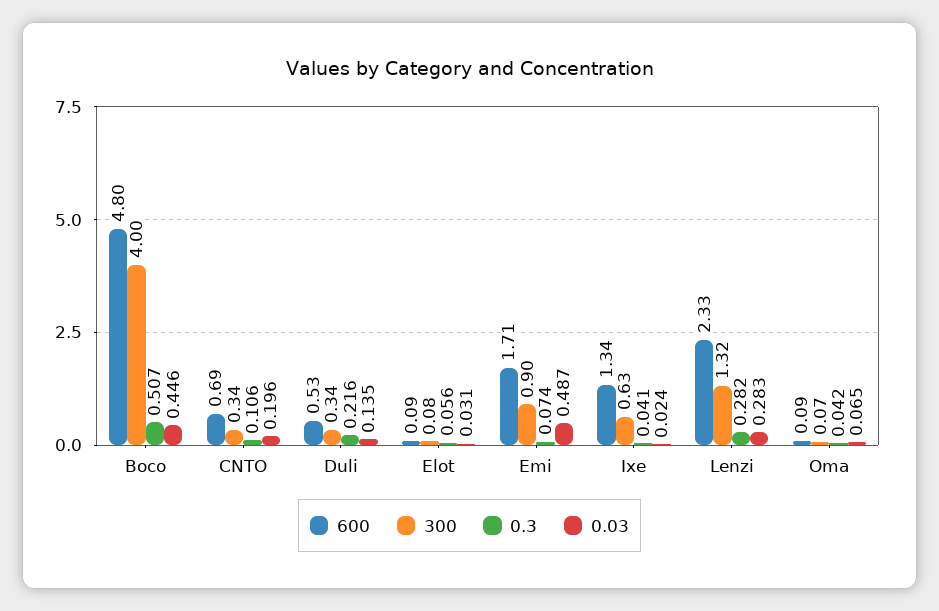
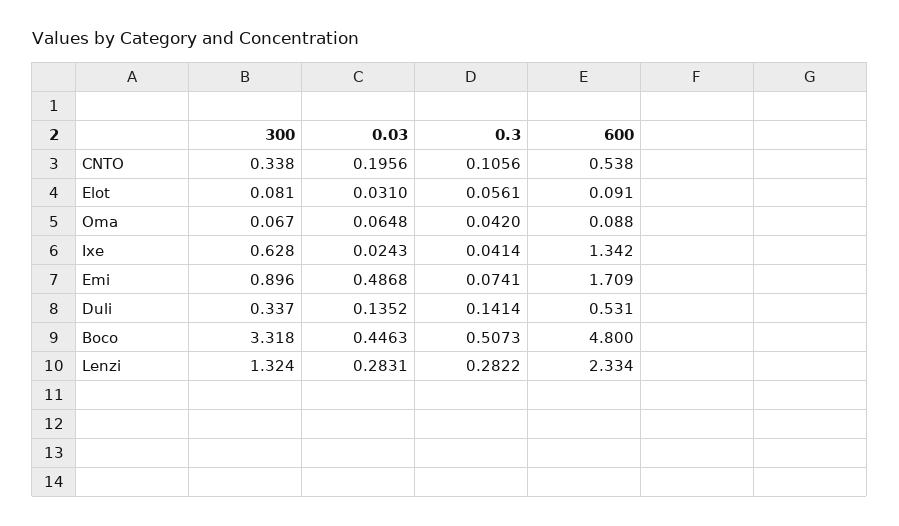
300, Boco: 4 -> 3.318
600, CNTO: 0.69 -> 0.538
0.3, Duli: 0.216 -> 0.1414

